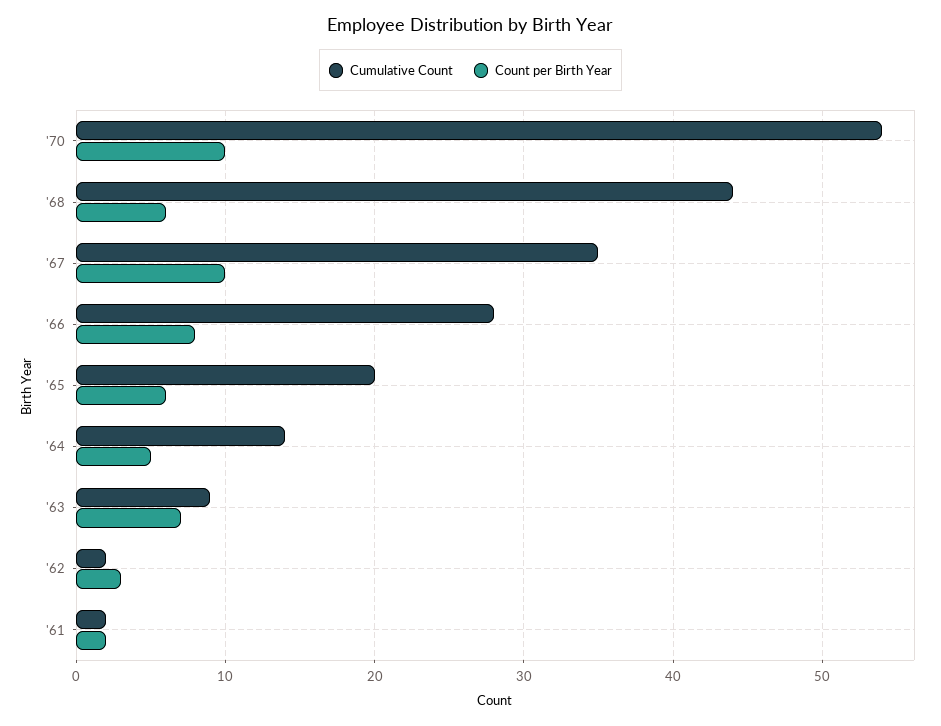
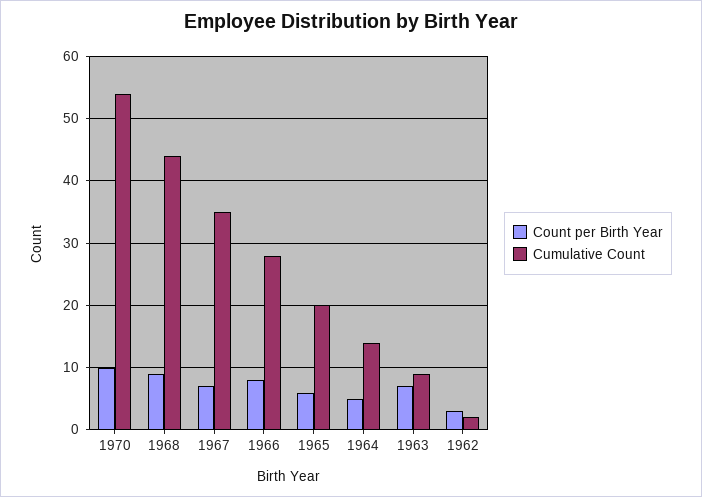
Count per Birth Year, '68: 6 -> 9
Count per Birth Year, '67: 10 -> 7
Cumulative Count, '61: 2 -> none
Count per Birth Year, '61: 2 -> none

